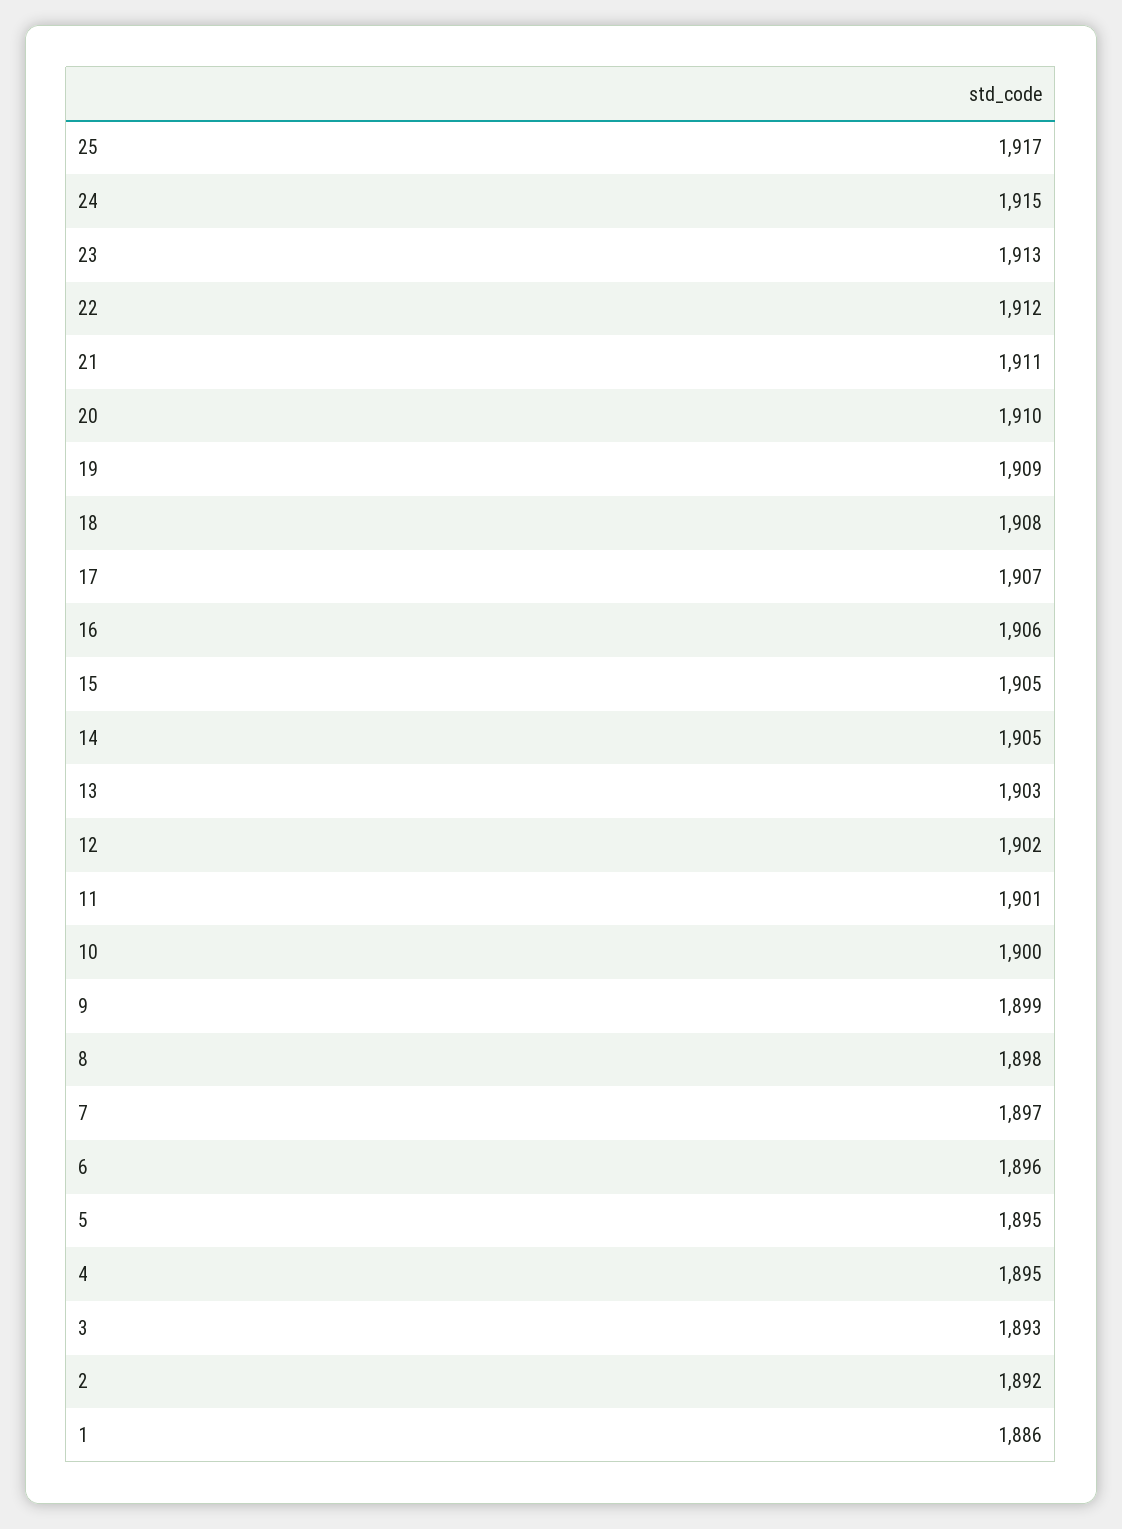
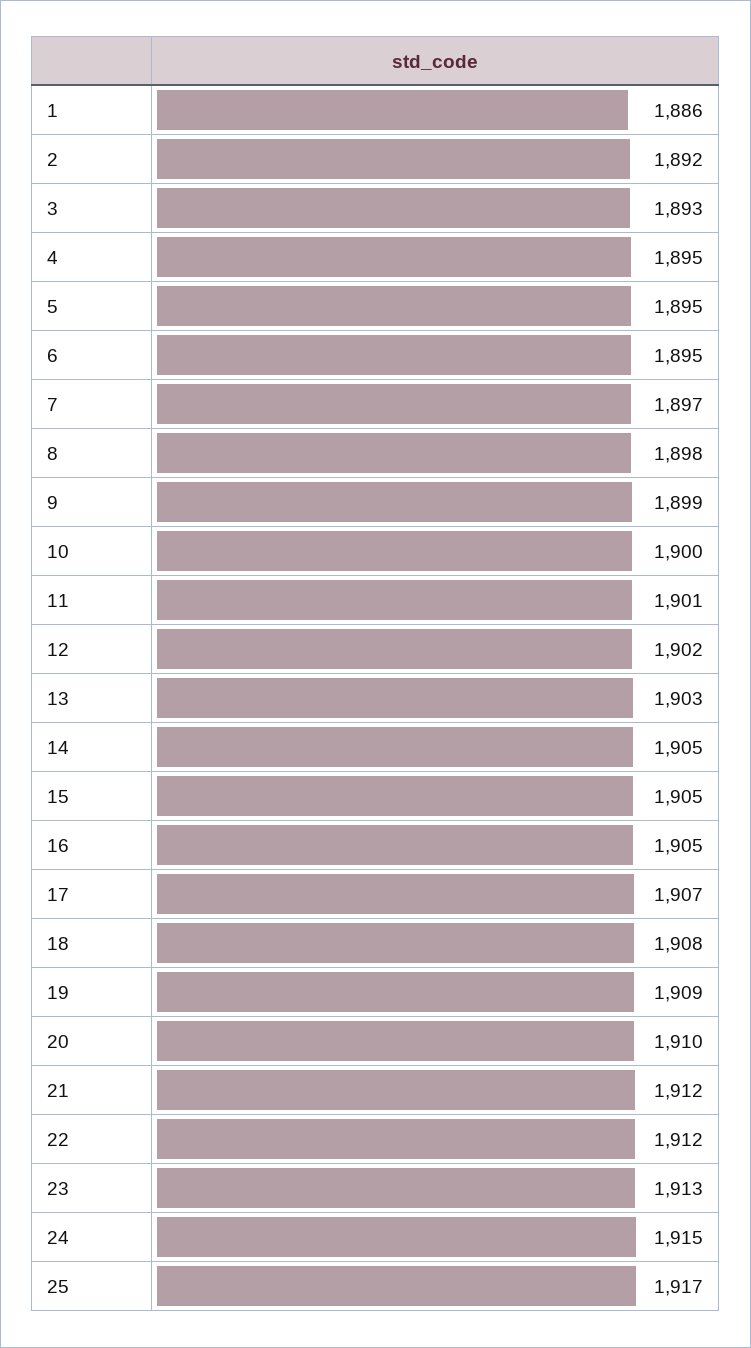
21: 1911 -> 1912
16: 1906 -> 1905
6: 1896 -> 1895

